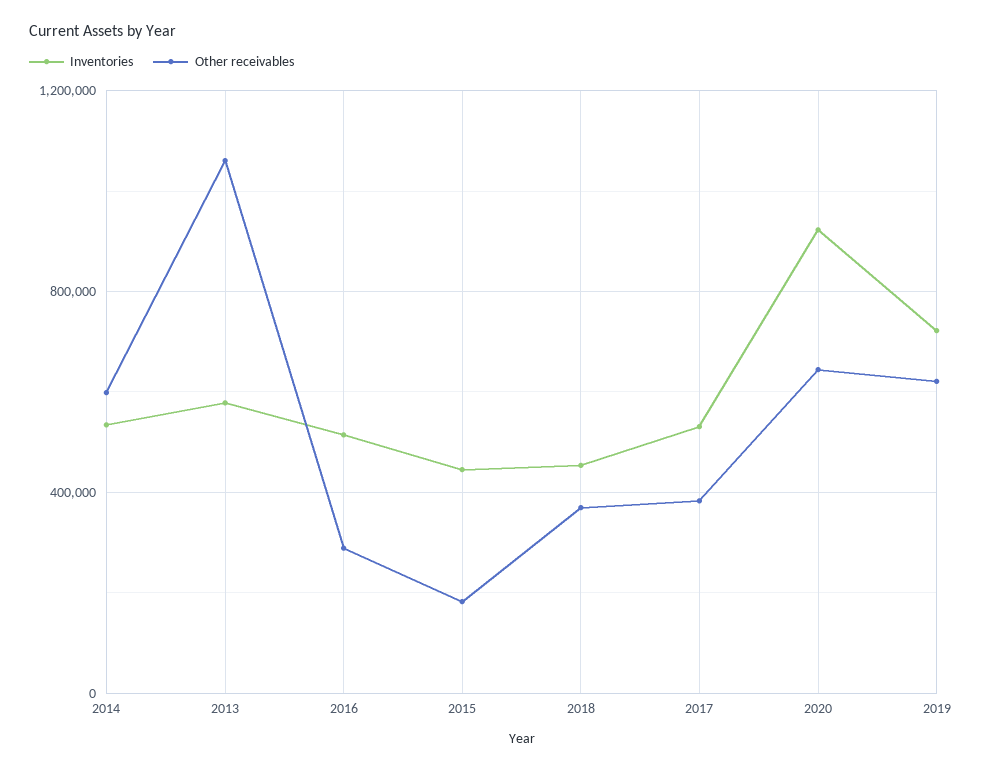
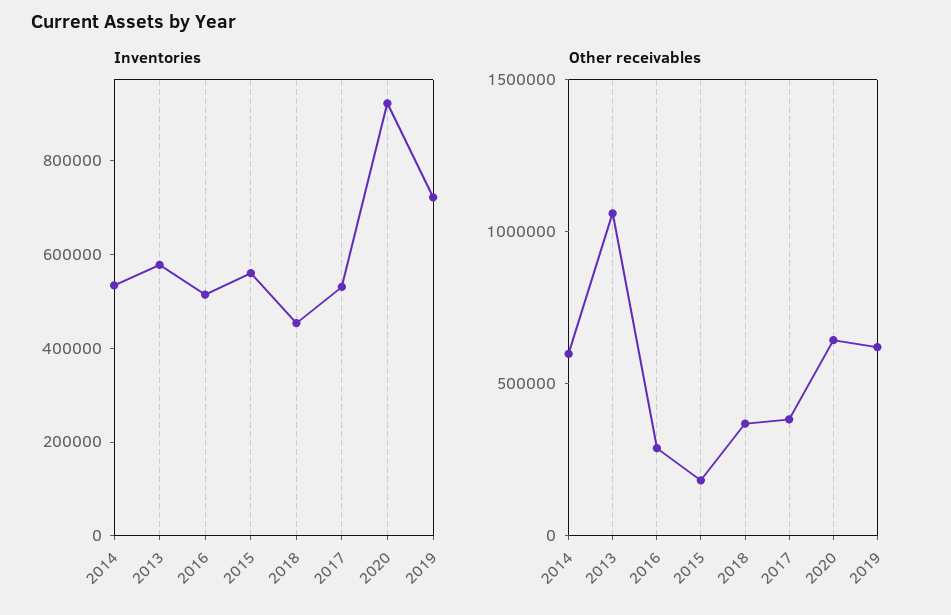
Inventories, 2015: 450000 -> 550000

